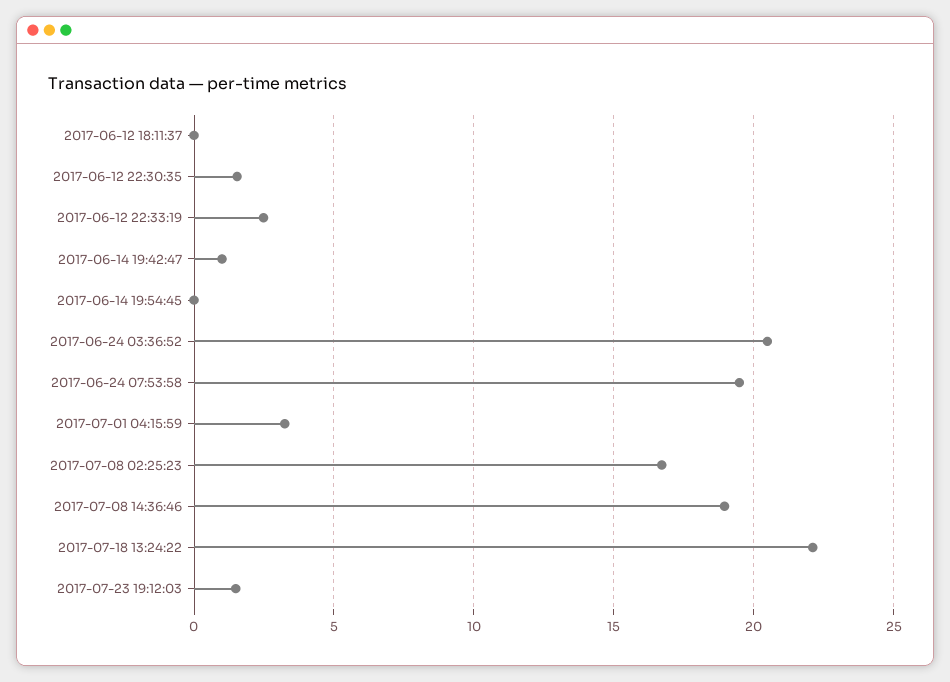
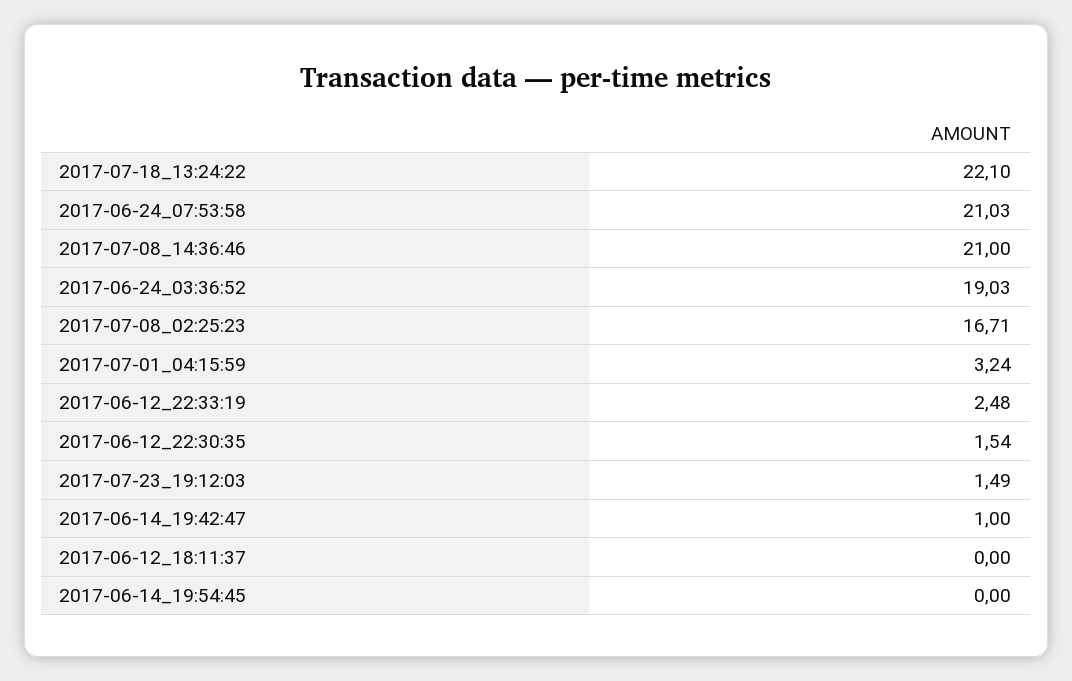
2017-06-24 03:36:52: 20.5 -> 19.03
2017-06-24 07:53:58: 19.5 -> 21.03
2017-07-08 14:36:46: 19 -> 21

